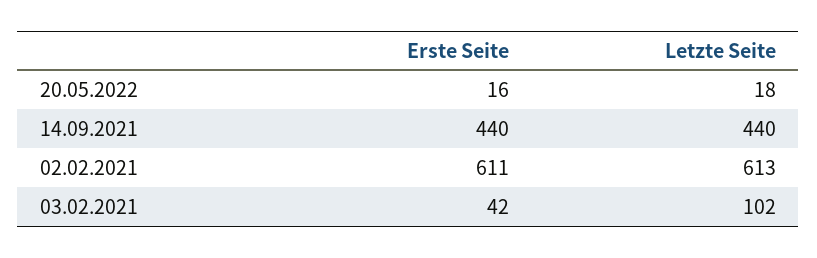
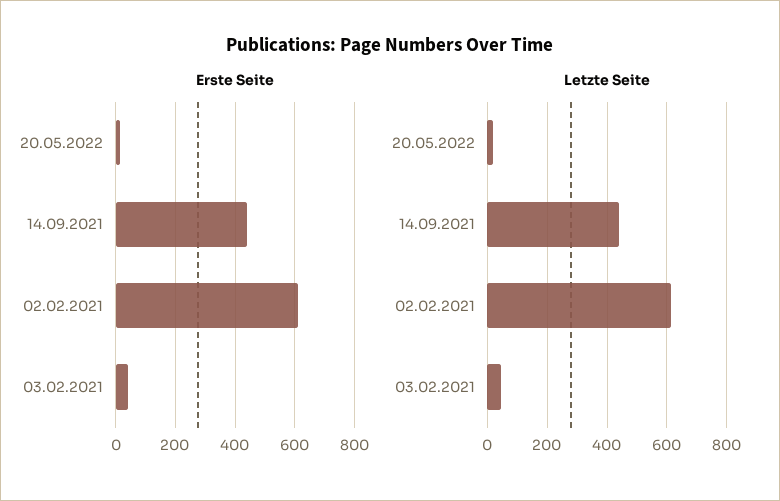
Letzte Seite, 03.02.2021: 102 -> 50

